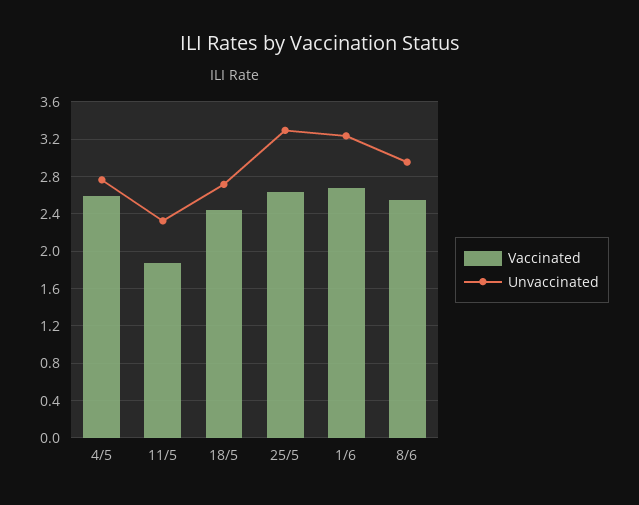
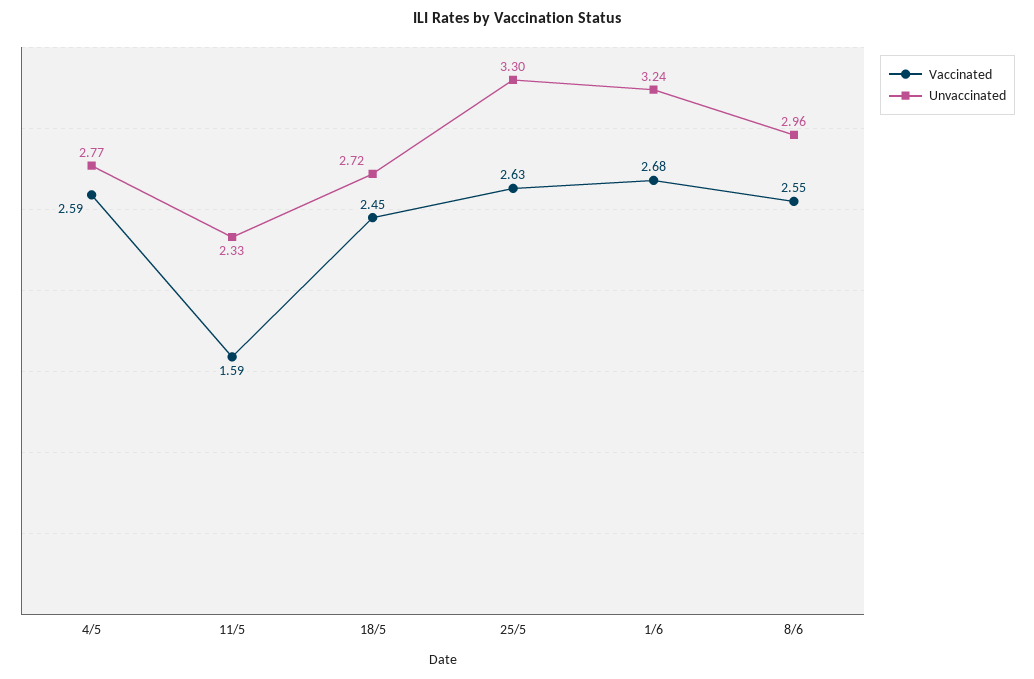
Vaccinated, 11/5: 1.9 -> 1.59

